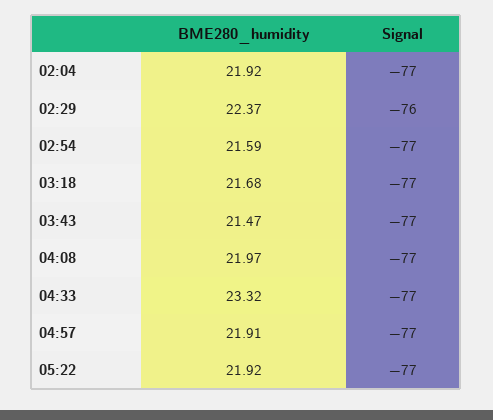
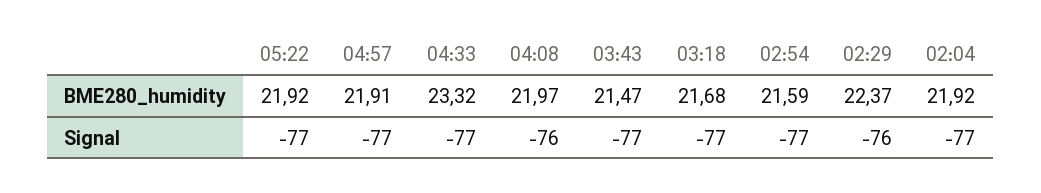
Signal, 04:08: -77 -> -76

